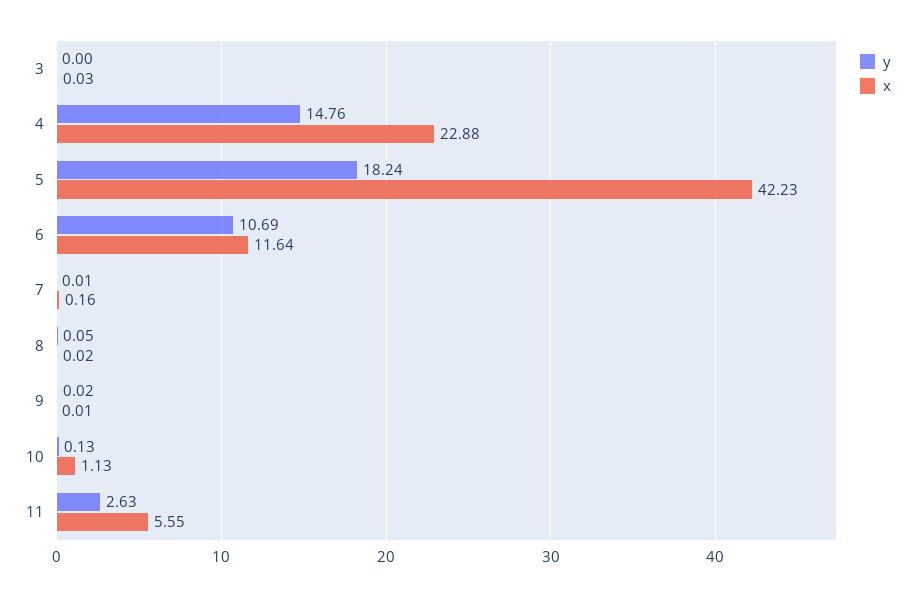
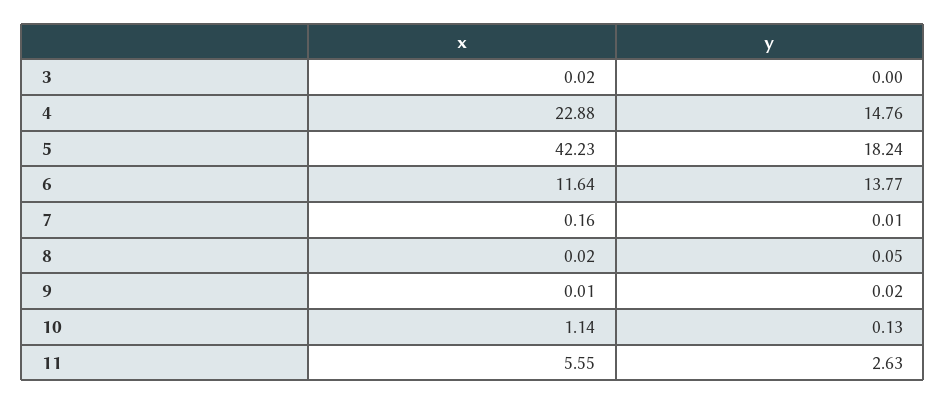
x, 3: 0.03 -> 0.02
y, 6: 10.69 -> 13.77
x, 10: 1.13 -> 1.14

